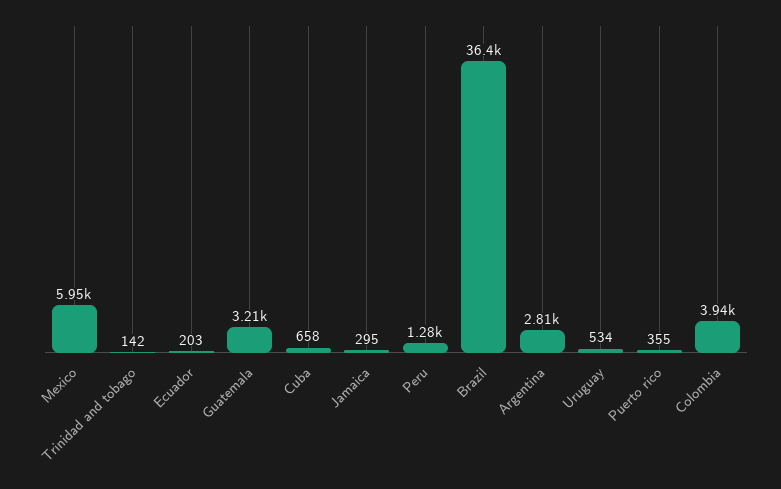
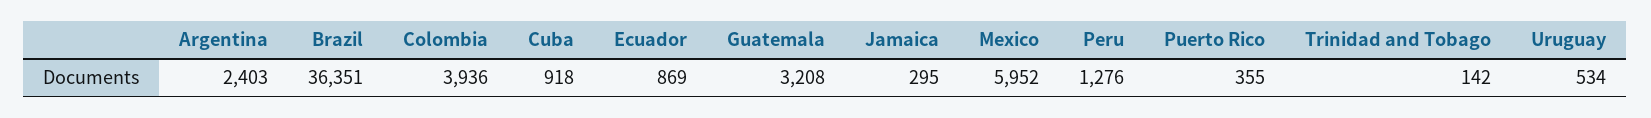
Ecuador: 203 -> 869
Cuba: 658 -> 918
Argentina: 2810 -> 2403

